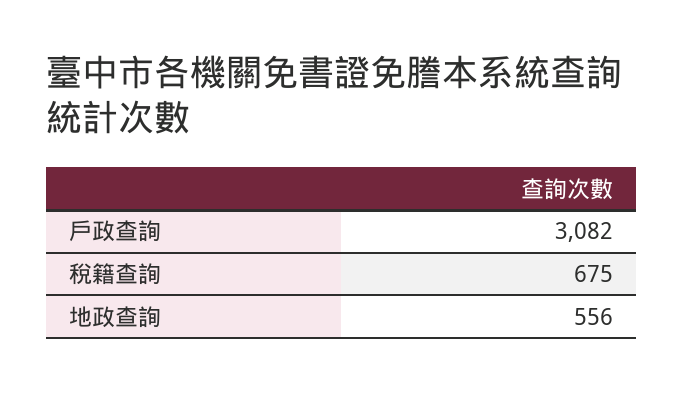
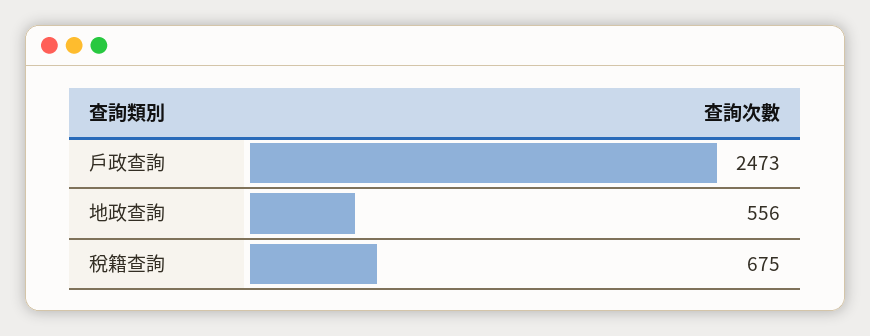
戶政查詢: 3082 -> 2473

